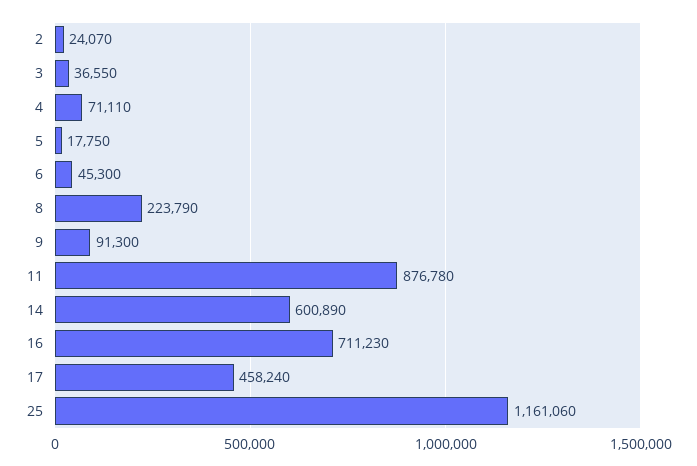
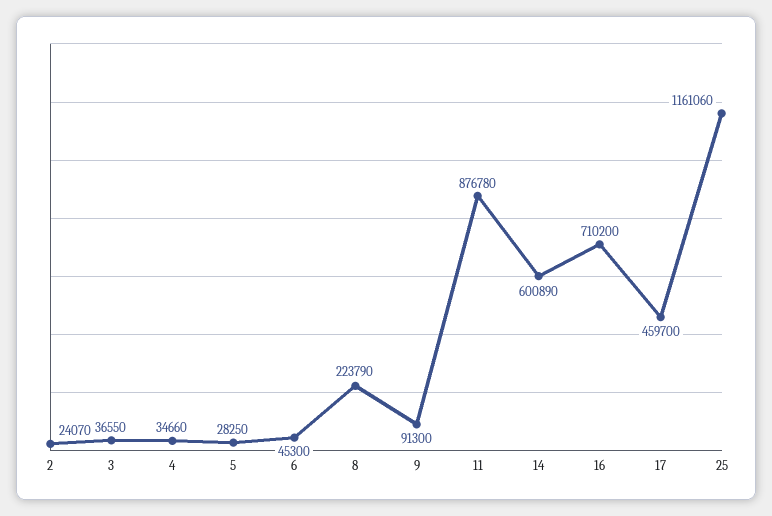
4: 71110 -> 34660
5: 17750 -> 28250
16: 711230 -> 710200
17: 458240 -> 459700

